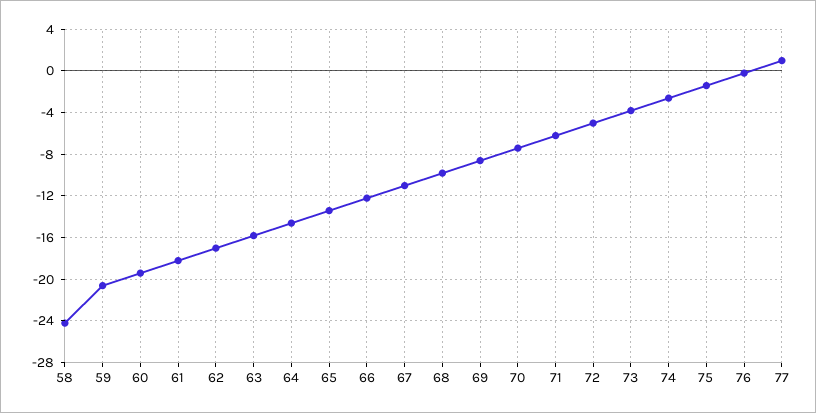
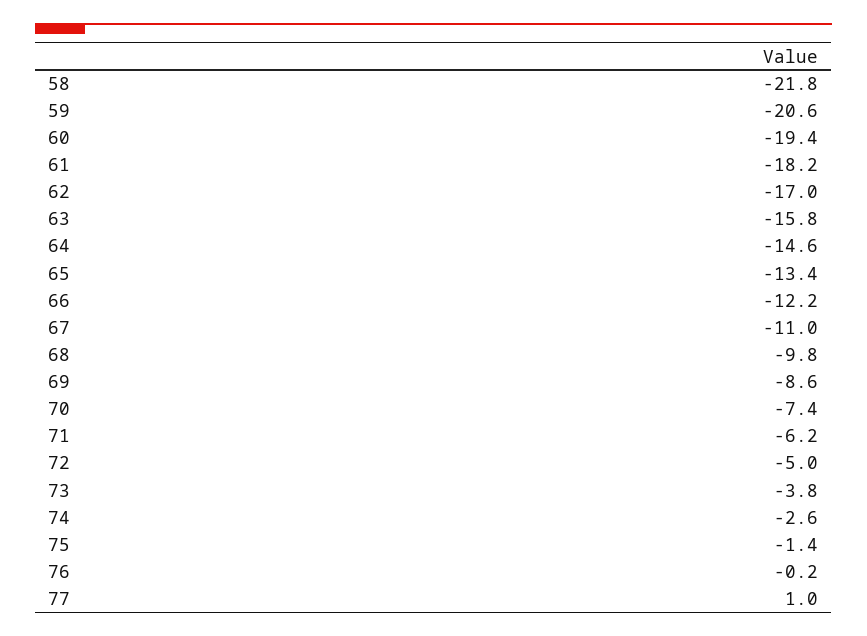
58: -24 -> -21.8

